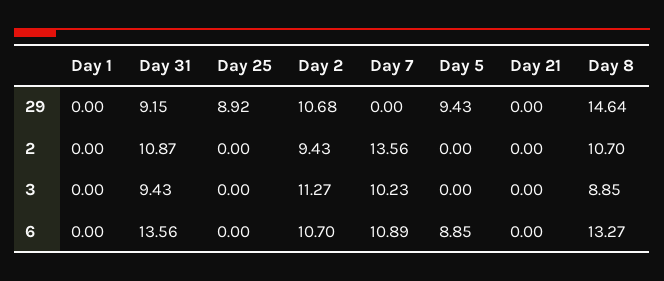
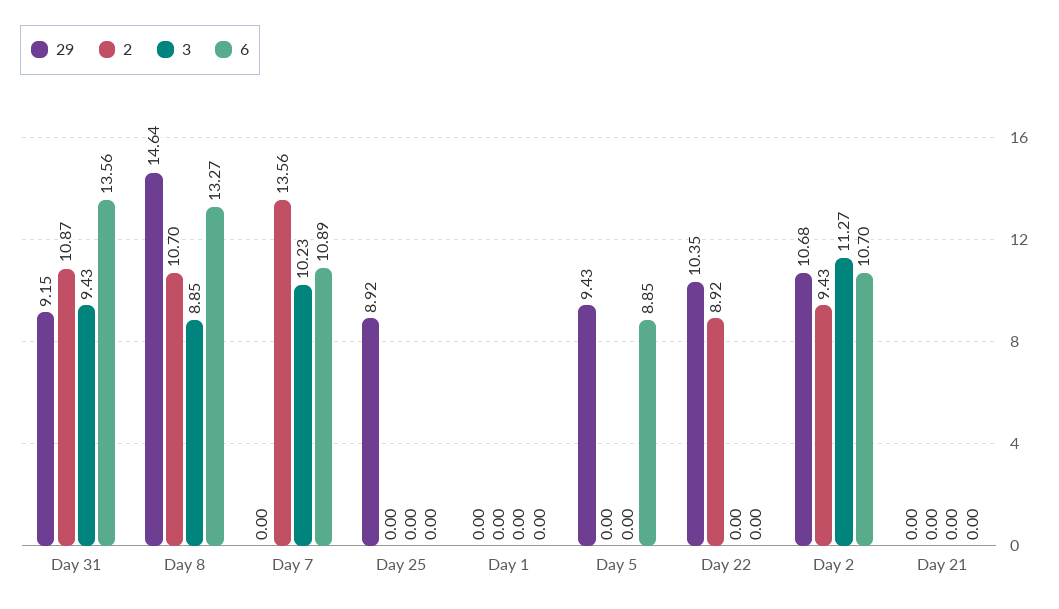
29, Day 22: none -> 10.35
2, Day 22: none -> 8.92
3, Day 22: none -> 0
6, Day 22: none -> 0

